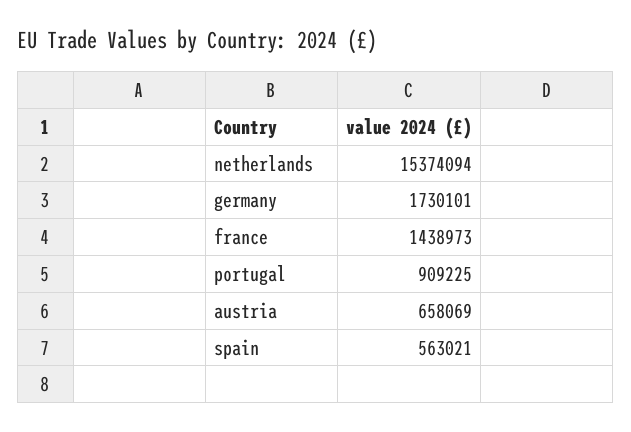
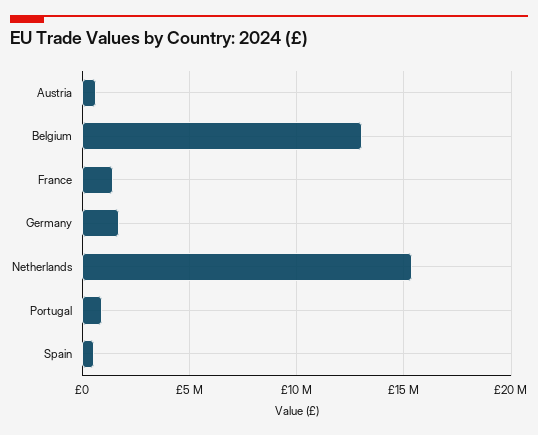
Belgium: none -> 13000000

